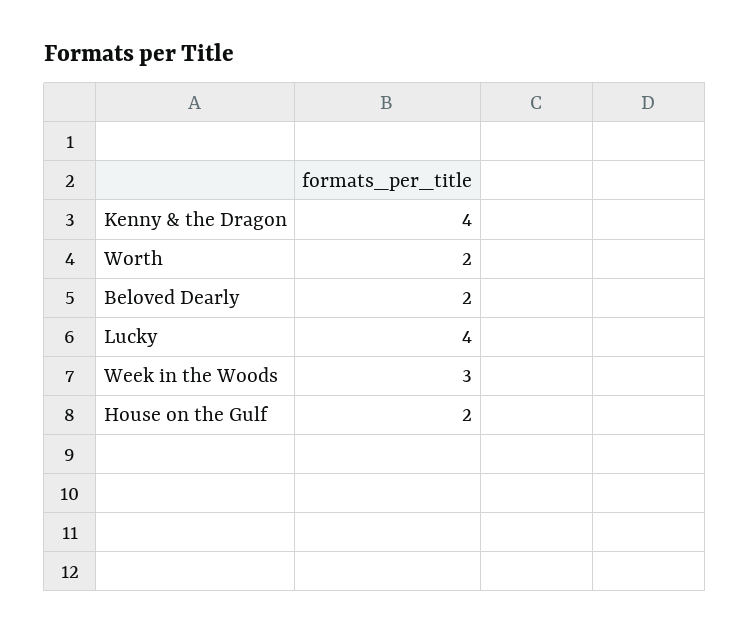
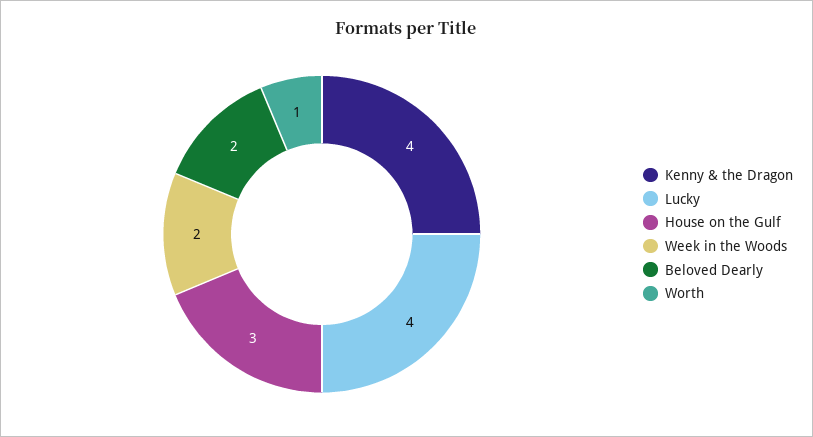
Worth: 2 -> 1
Week in the Woods: 3 -> 2
House on the Gulf: 2 -> 3

